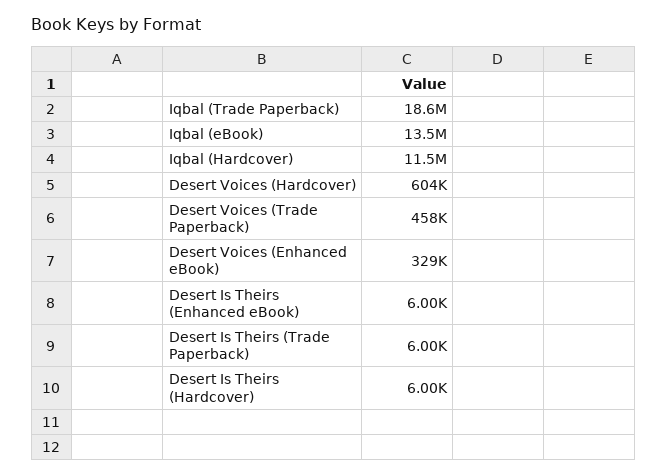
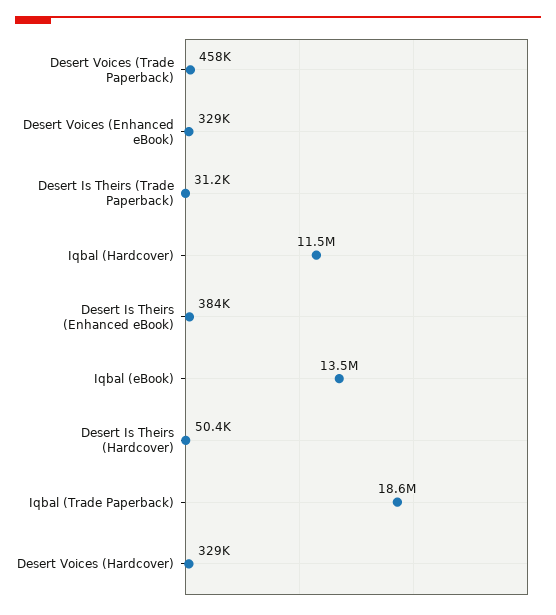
Desert Voices (Hardcover): 604000 -> 329000
Desert Is Theirs (Enhanced eBook): 6000 -> 384000
Desert Is Theirs (Trade Paperback): 6000 -> 31200
Desert Is Theirs (Hardcover): 6000 -> 50400

